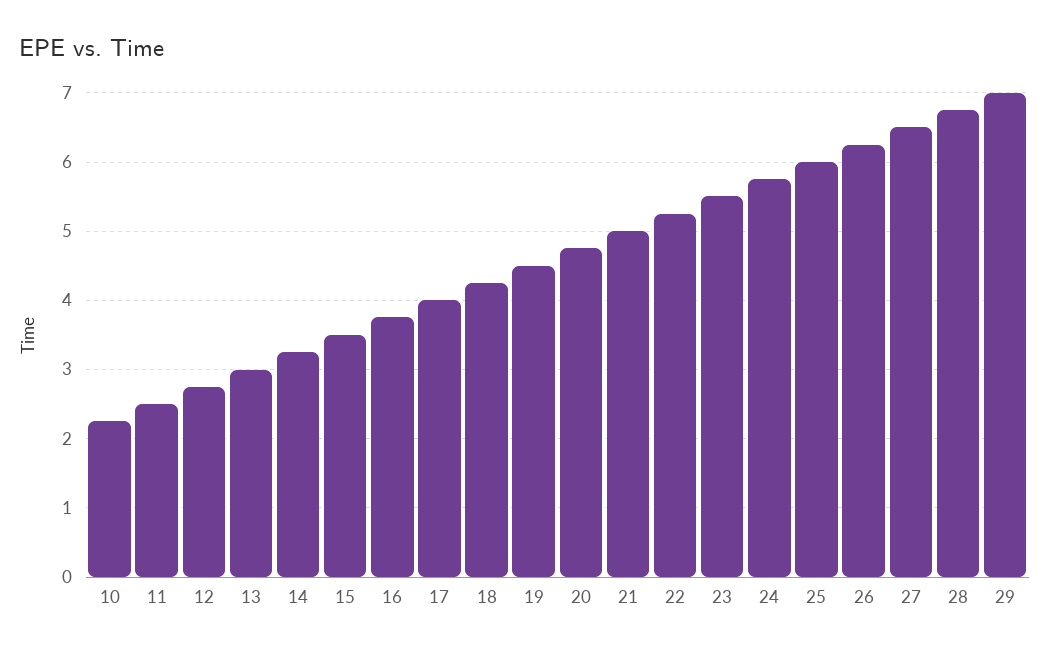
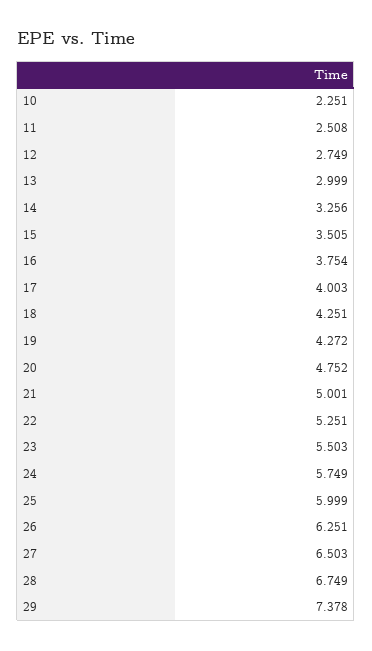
19: 4.5 -> 4.272
29: 7 -> 7.378

